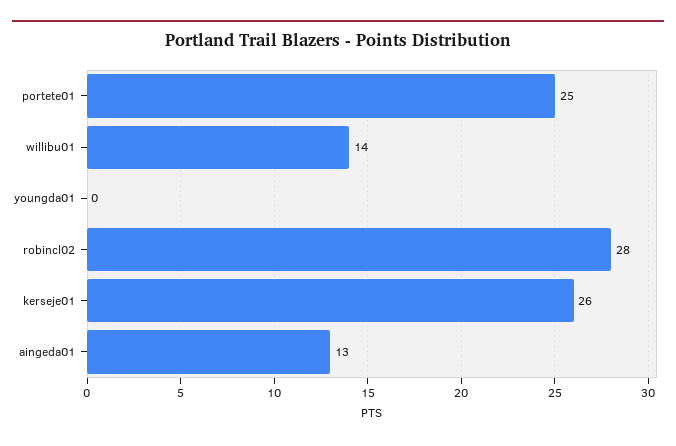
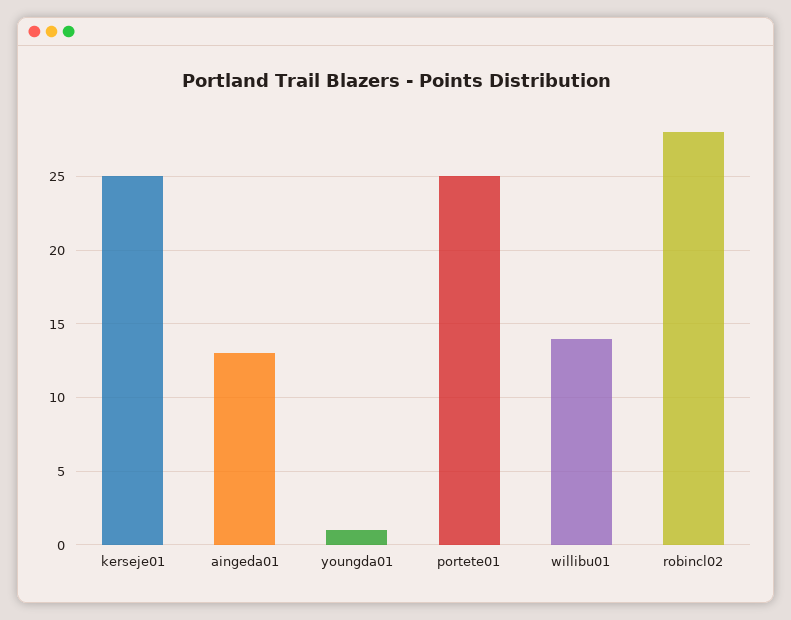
youngda01: 0 -> 1
kerseje01: 26 -> 25

